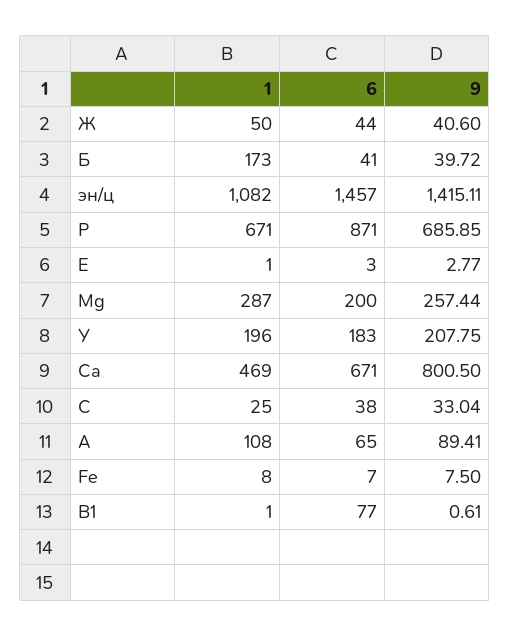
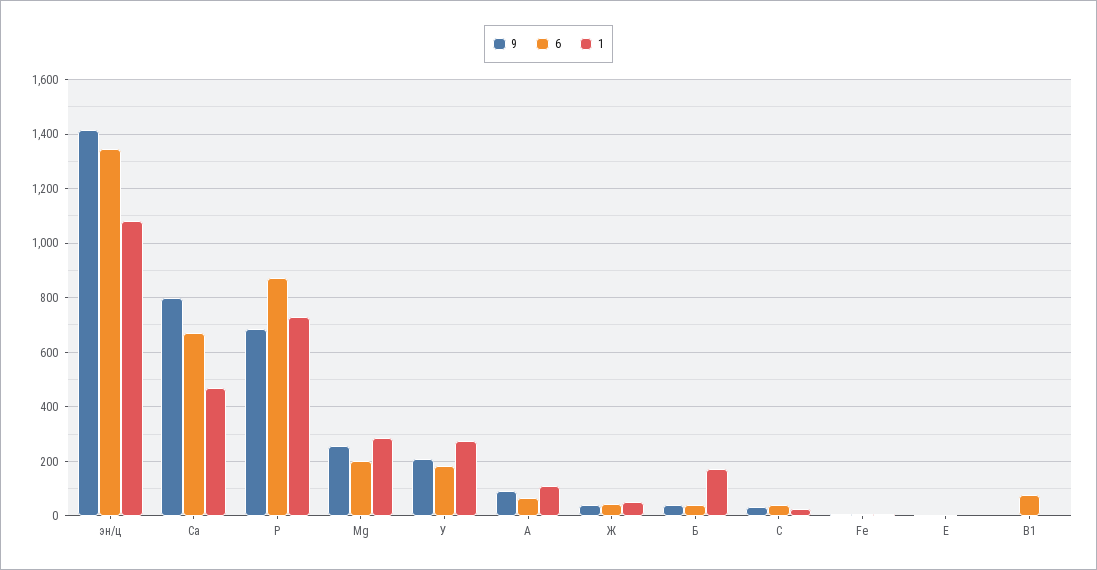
6, эн/ц: 1457 -> 1350
1, P: 671 -> 725
1, У: 196 -> 275

